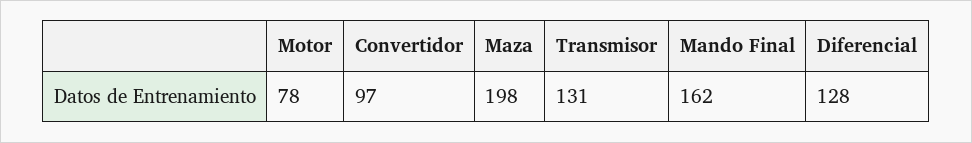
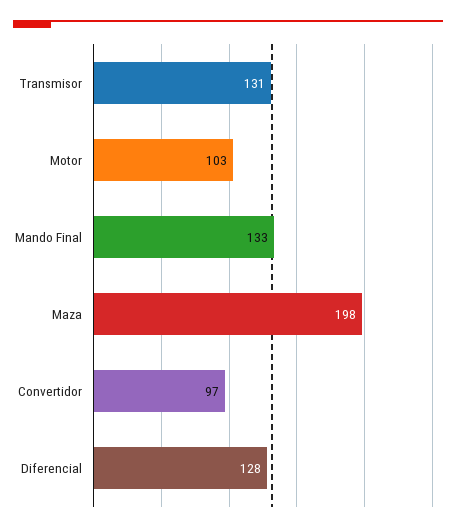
Motor: 78 -> 103
Mando Final: 162 -> 133

